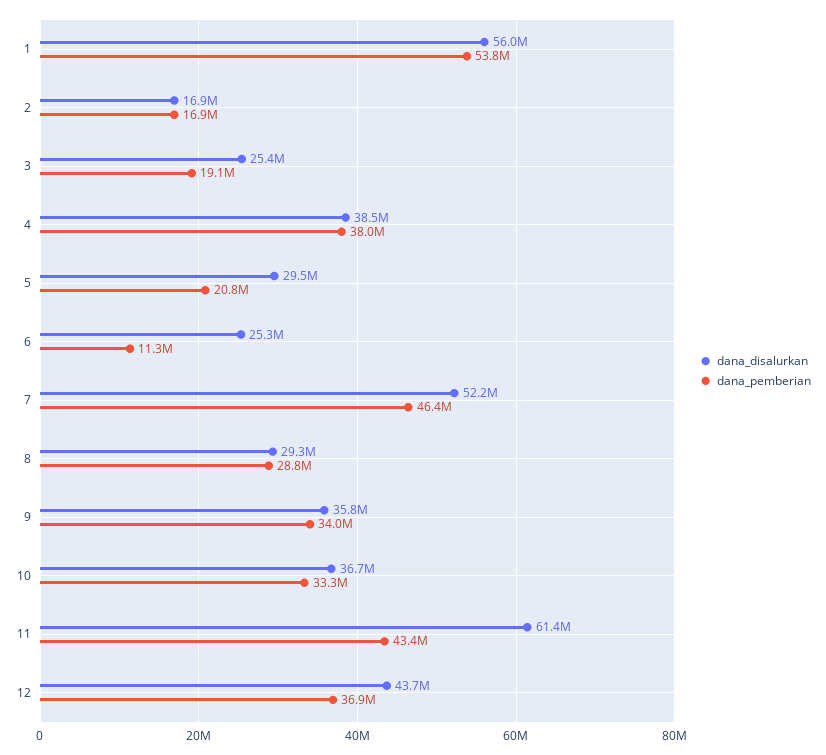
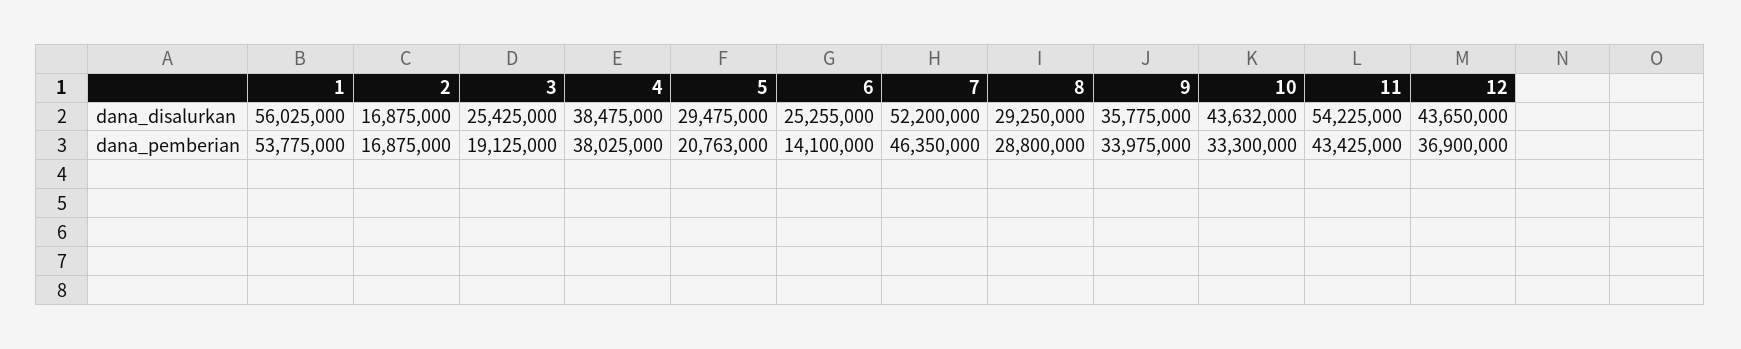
dana_pemberian, 6: 11300000 -> 14100000
dana_disalurkan, 10: 36700000 -> 43632000
dana_disalurkan, 11: 61400000 -> 54225000

